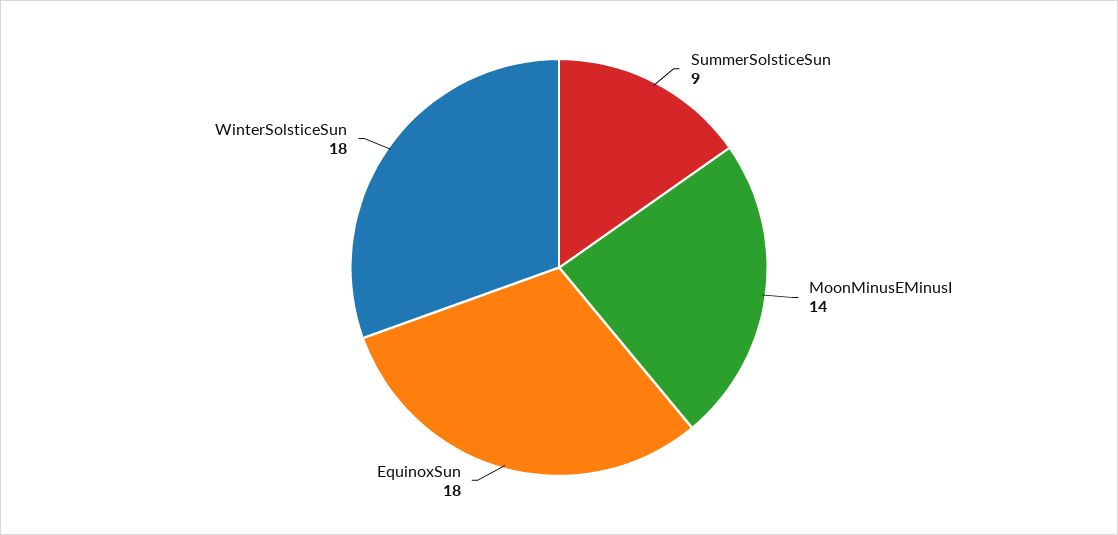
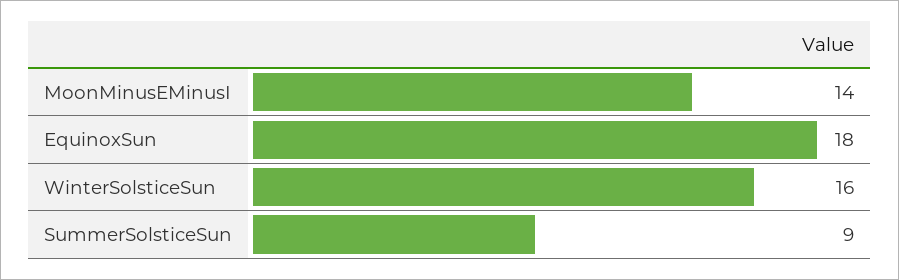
WinterSolsticeSun: 18 -> 16

